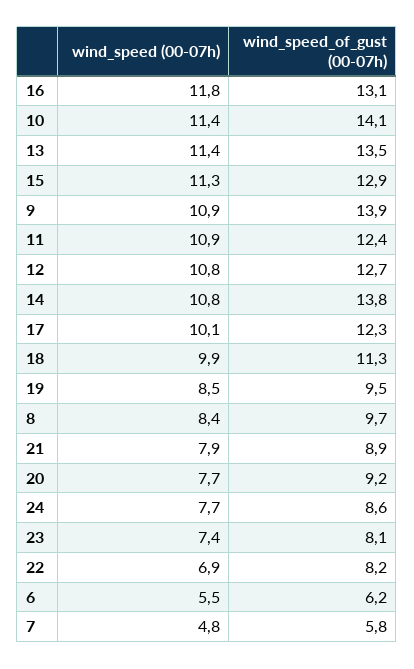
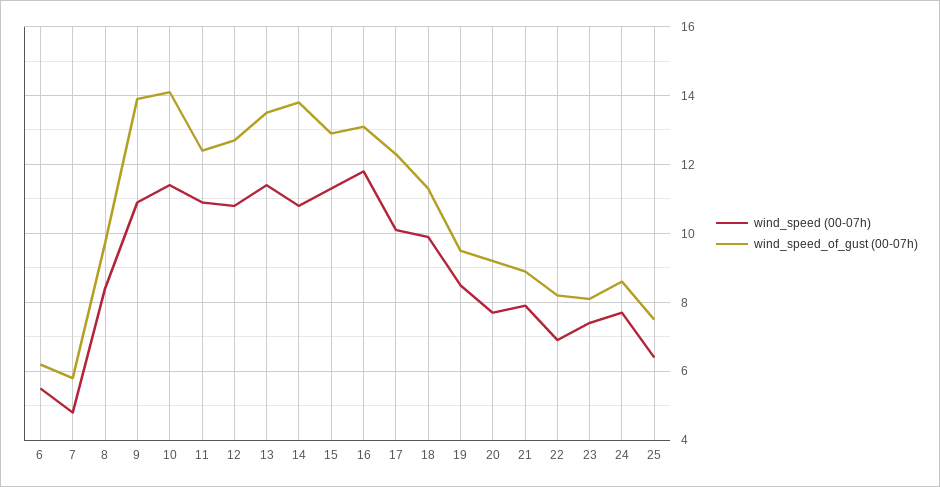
wind_speed (00-07h), 25: none -> 6.5
wind_speed_of_gust (00-07h), 25: none -> 7.5

